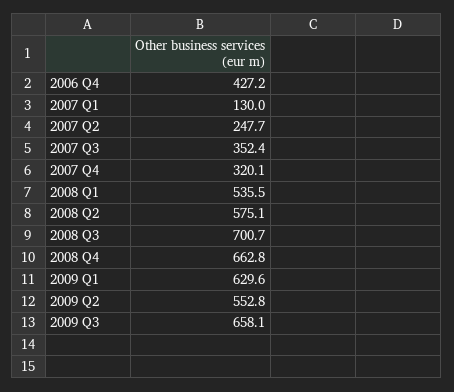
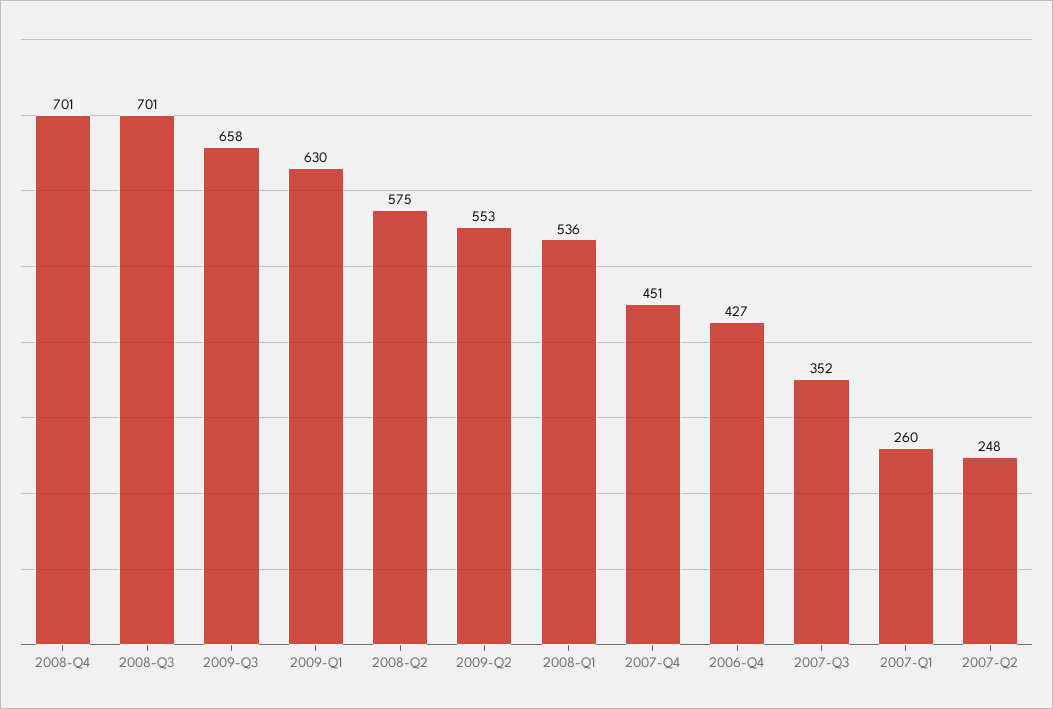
2007 Q1: 130 -> 260
2007 Q4: 320.1 -> 451
2008 Q4: 662.8 -> 701

